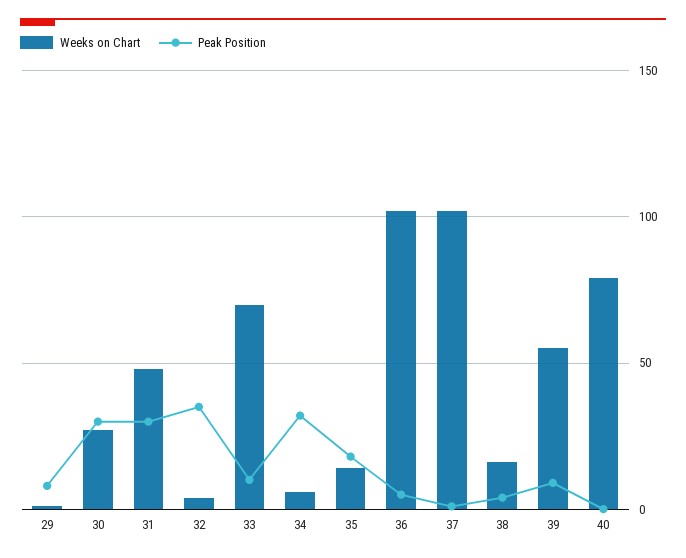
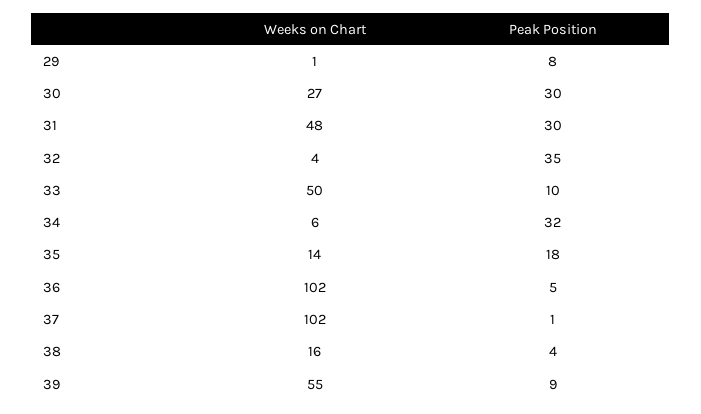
Weeks on Chart, 33: 70 -> 50
Weeks on Chart, 40: 80 -> none
Peak Position, 40: 0 -> none

